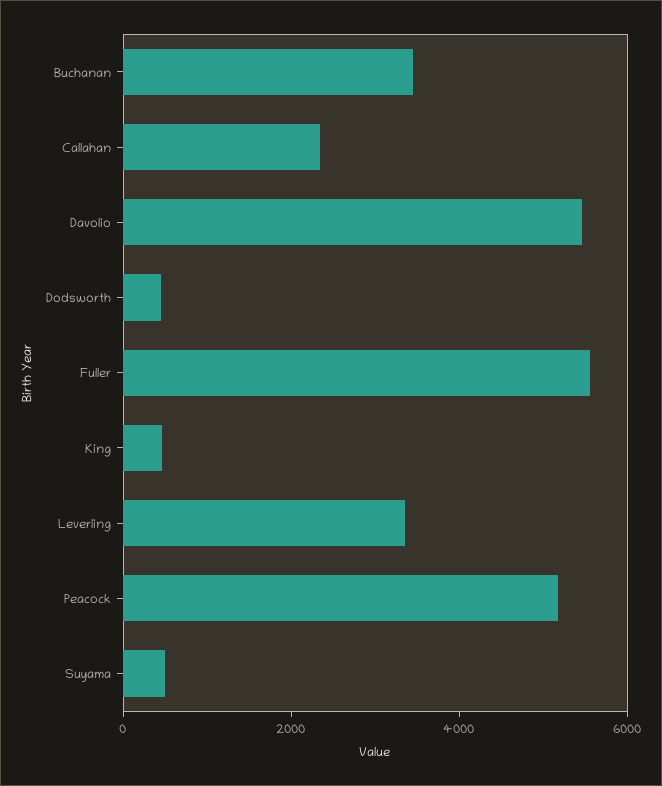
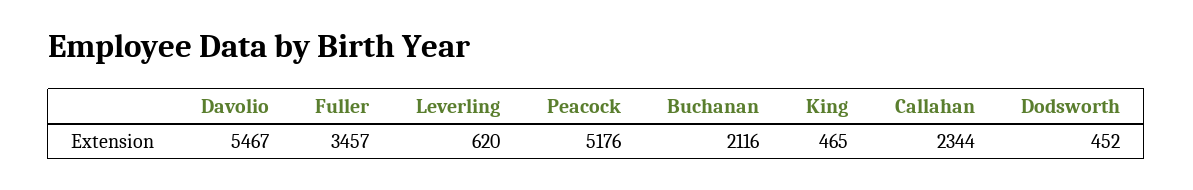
Buchanan: 3500 -> 2116
Fuller: 5500 -> 3457
Leverling: 3500 -> 620
Suyama: 500 -> none

